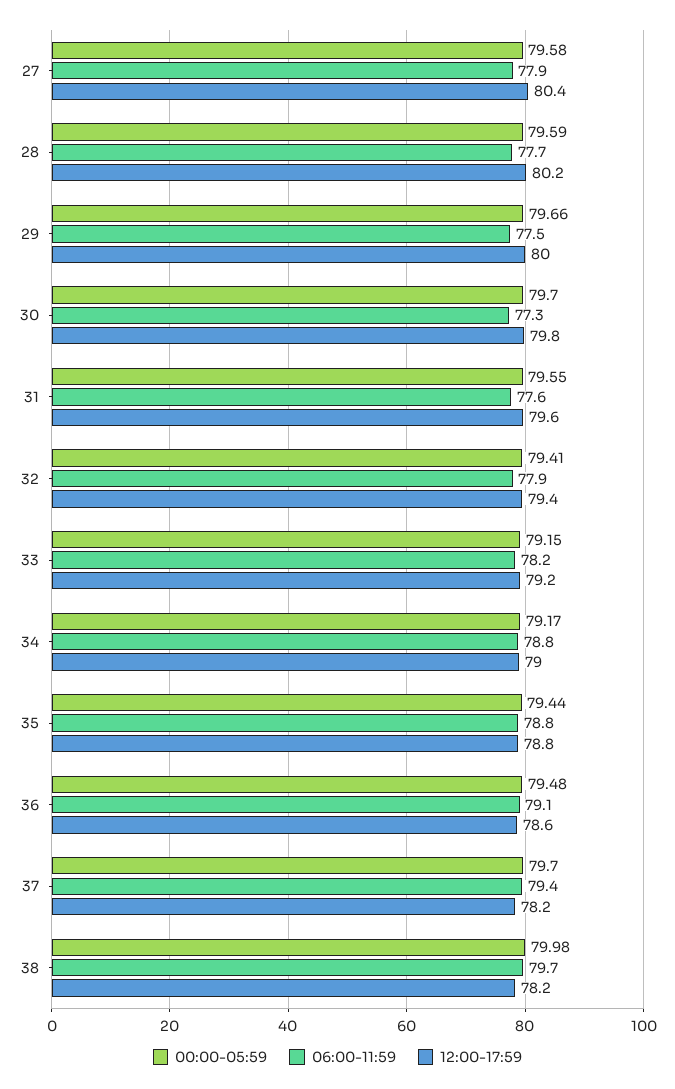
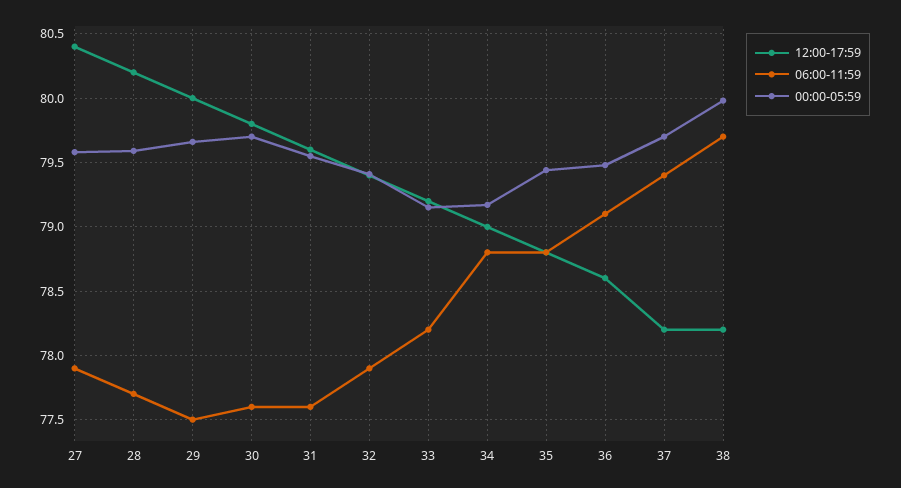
06:00-11:59, 30: 77.3 -> 77.6

